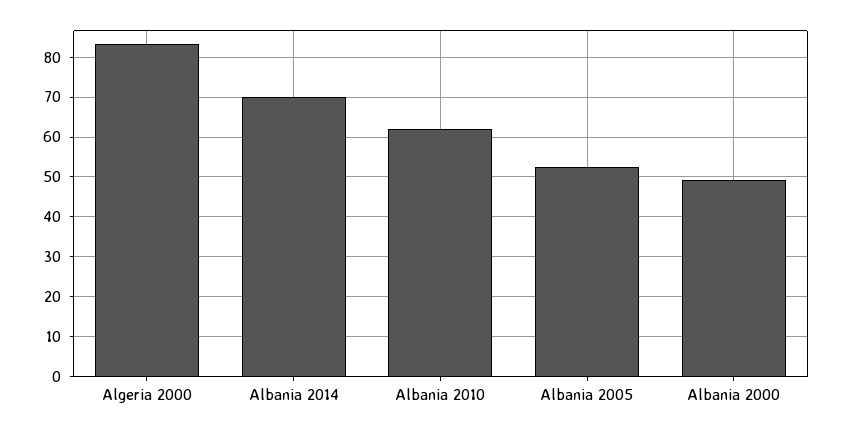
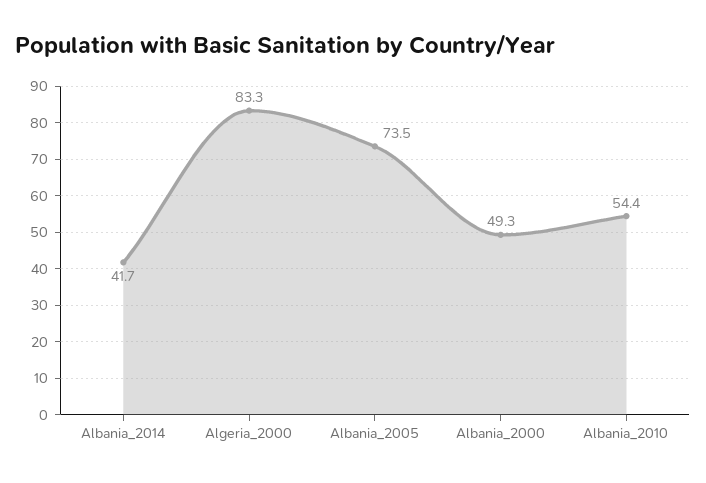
Albania 2014: 70 -> 41.7
Albania 2010: 62 -> 54.4
Albania 2005: 52 -> 73.5

